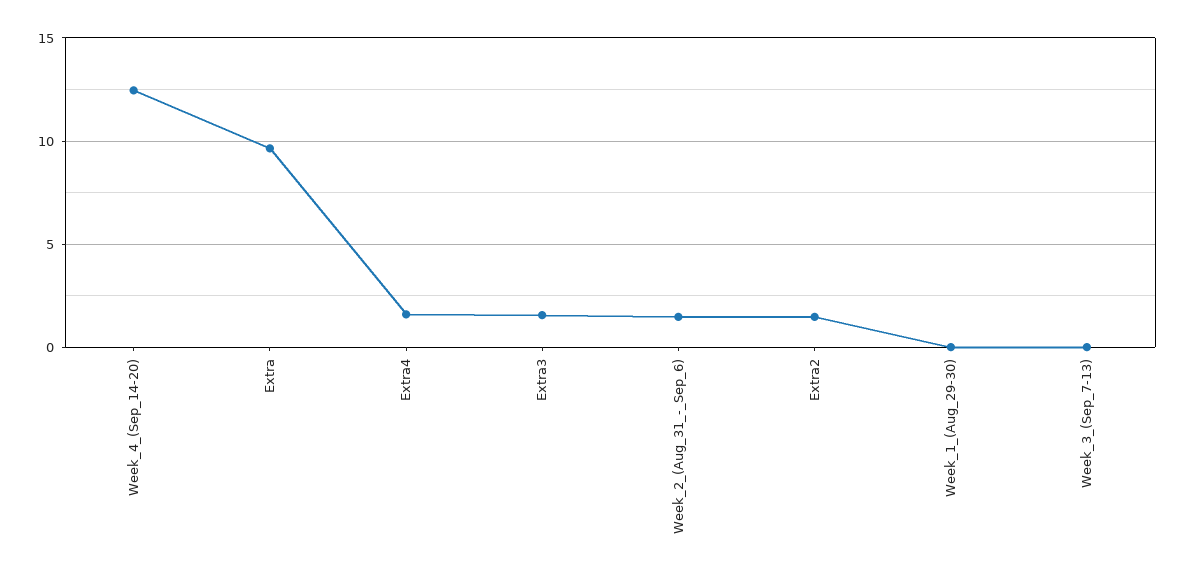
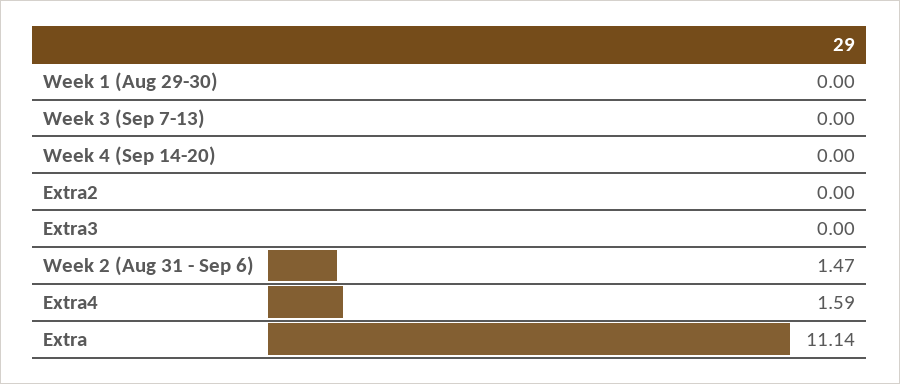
Week_4_(Sep_14-20): 12.5 -> 0
Extra: 9.5 -> 11.14
Extra3: 1.5 -> 0
Extra2: 1.5 -> 0

